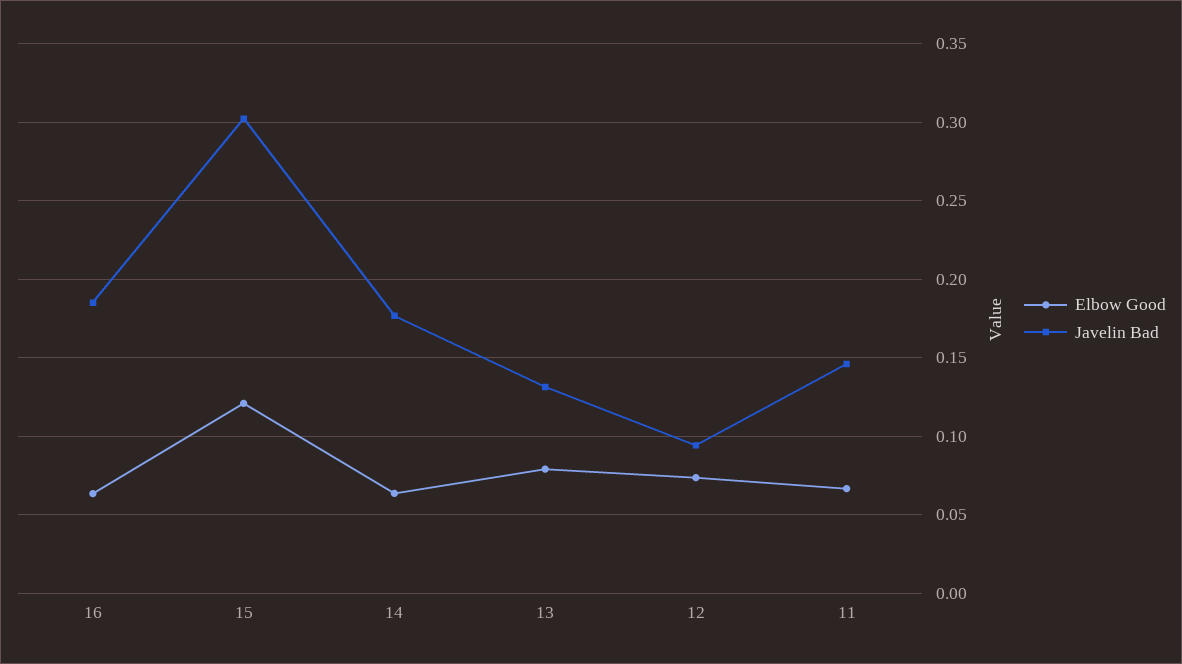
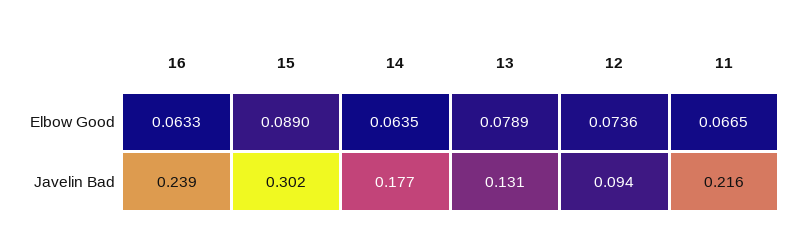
Javelin Bad, 16: 0.185 -> 0.239
Elbow Good, 15: 0.12 -> 0.089
Javelin Bad, 11: 0.145 -> 0.216

